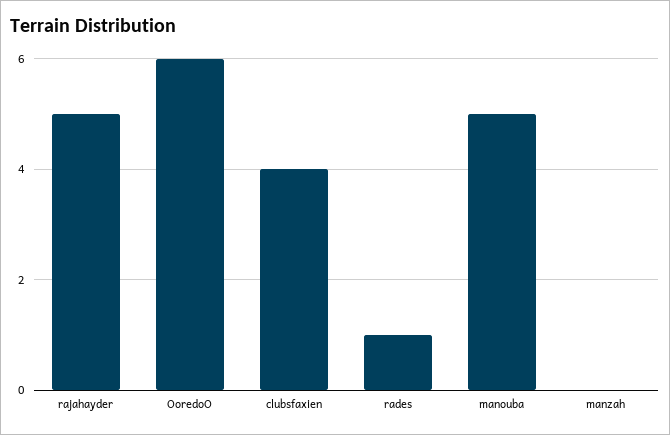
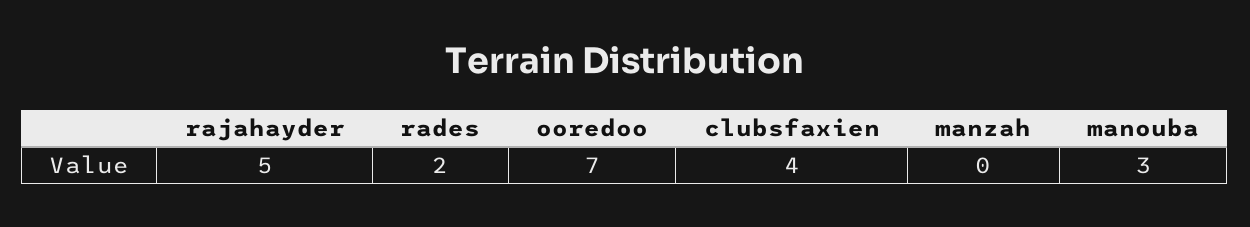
OoredoO: 6 -> 7
rades: 1 -> 2
manouba: 5 -> 3

